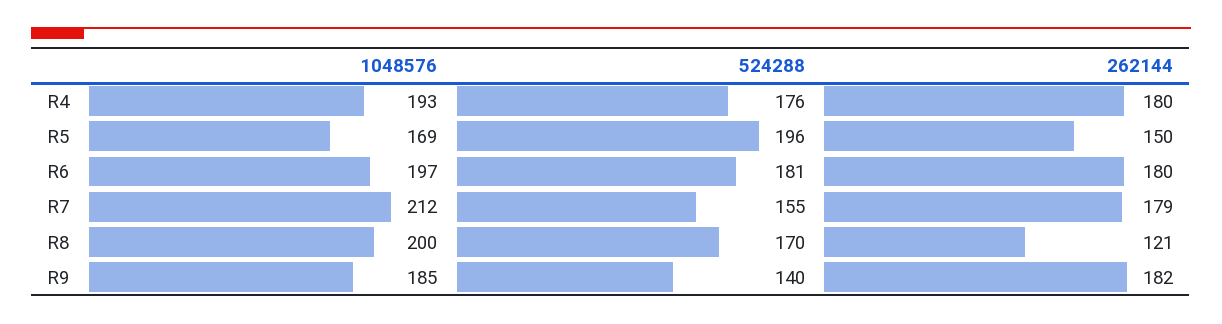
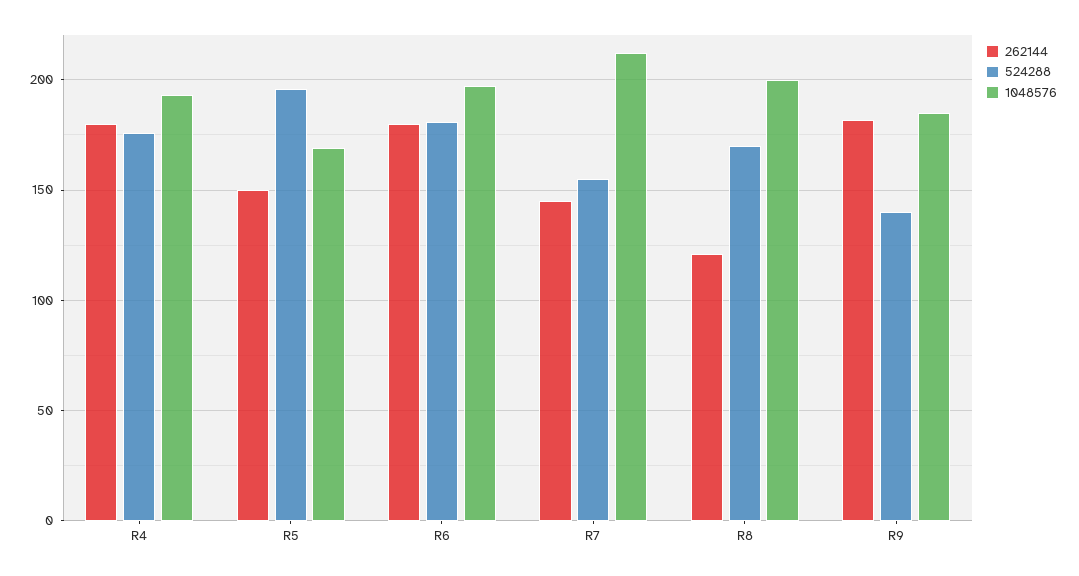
262144, R7: 179 -> 145

